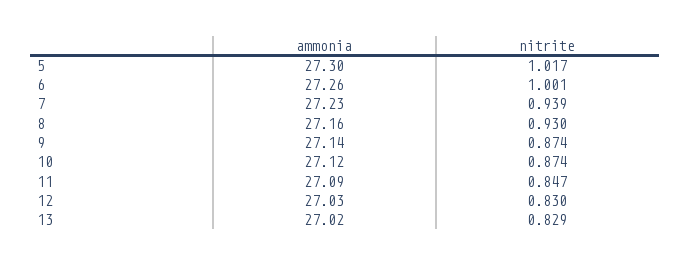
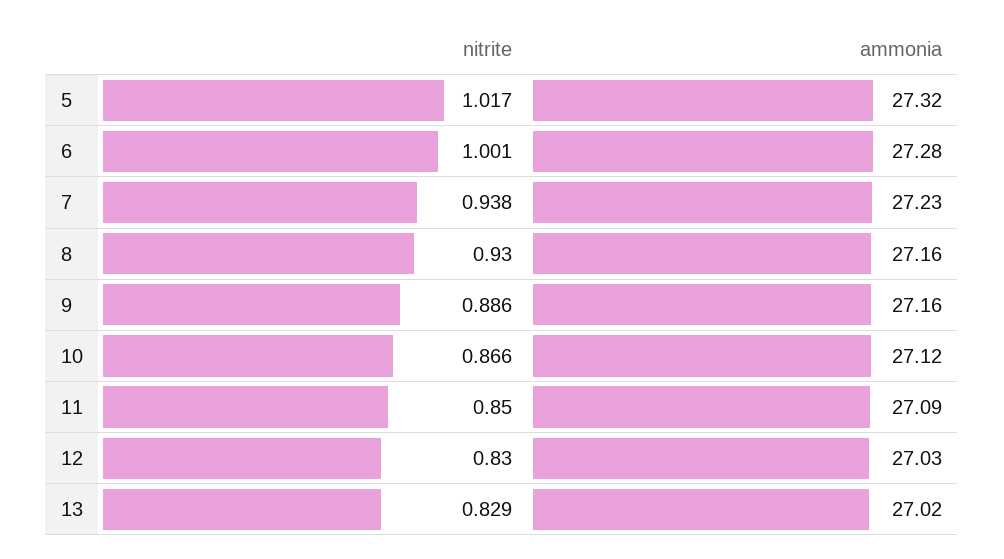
ammonia, 5: 27.3 -> 27.32
ammonia, 6: 27.26 -> 27.28
nitrite, 7: 0.939 -> 0.938
ammonia, 9: 27.14 -> 27.16
nitrite, 9: 0.874 -> 0.886
nitrite, 10: 0.874 -> 0.866
nitrite, 11: 0.847 -> 0.85

